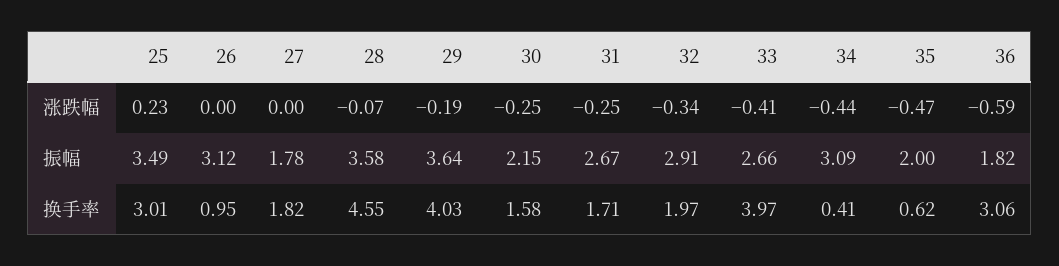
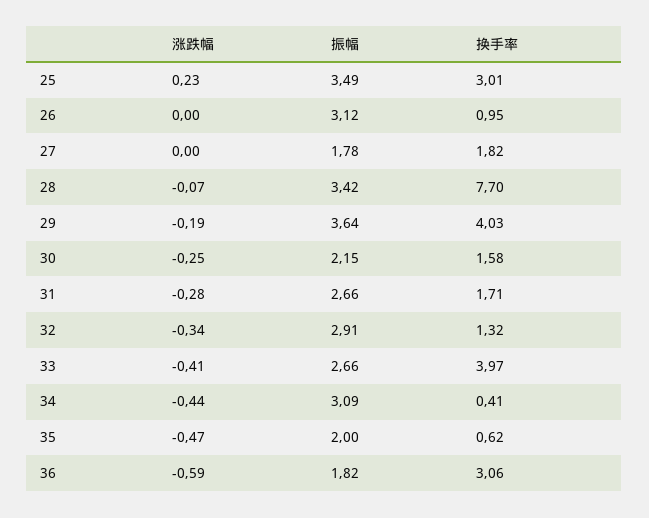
31, 涨跌幅: -0.25 -> -0.28
28, 振幅: 3.58 -> 3.42
31, 振幅: 2.67 -> 2.66
28, 换手率: 4.55 -> 7.7
32, 换手率: 1.97 -> 1.32

